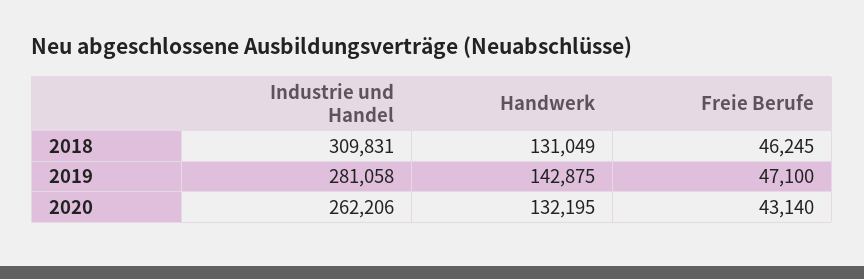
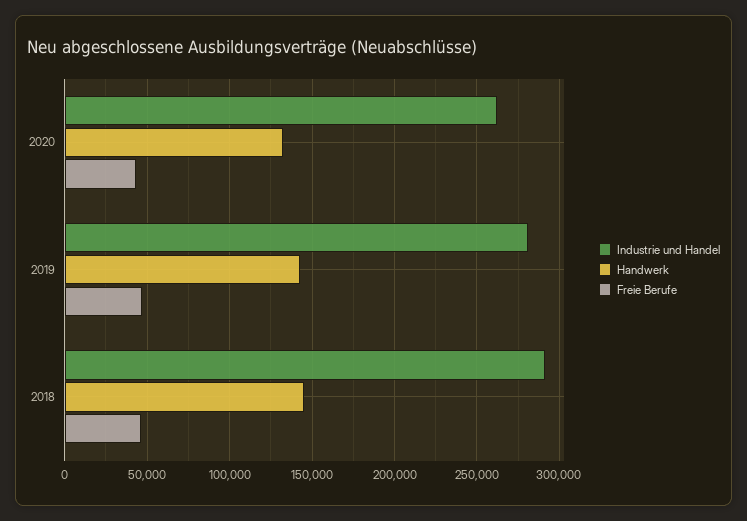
Industrie und Handel, 2018: 309831 -> 290000
Handwerk, 2018: 131049 -> 145000

